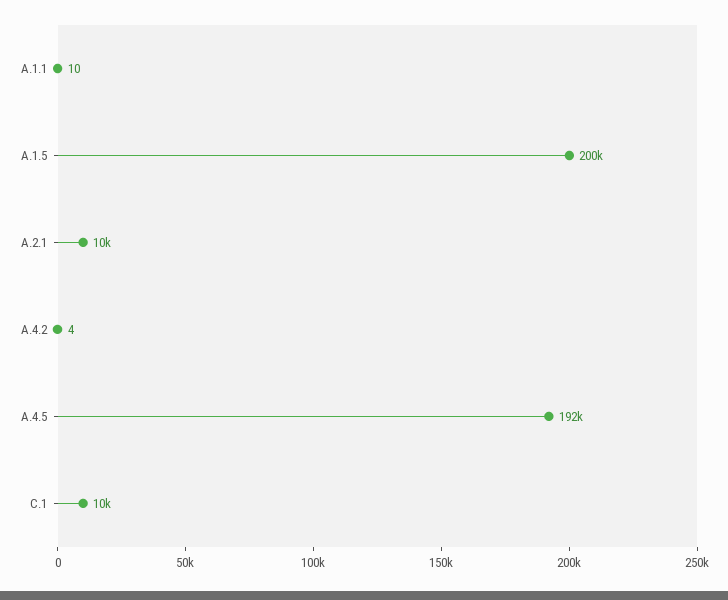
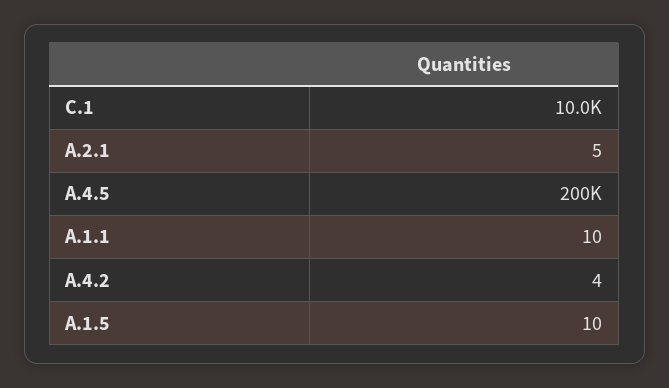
A.1.5: 200000 -> 10
A.2.1: 10000 -> 5
A.4.5: 192000 -> 200000

